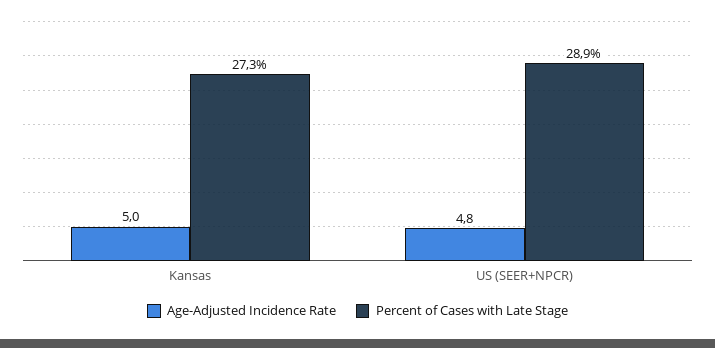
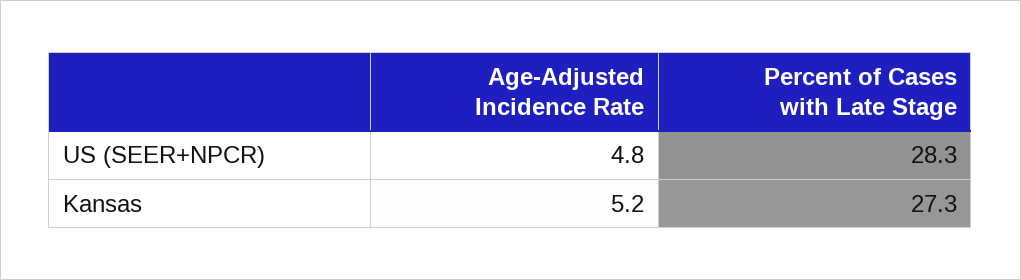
Age-Adjusted Incidence Rate, Kansas: 5 -> 5.2
Percent of Cases with Late Stage, US (SEER+NPCR): 28.9 -> 28.3

